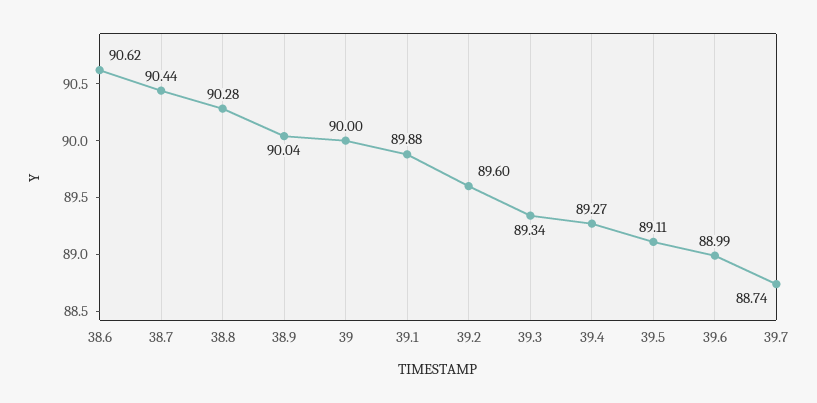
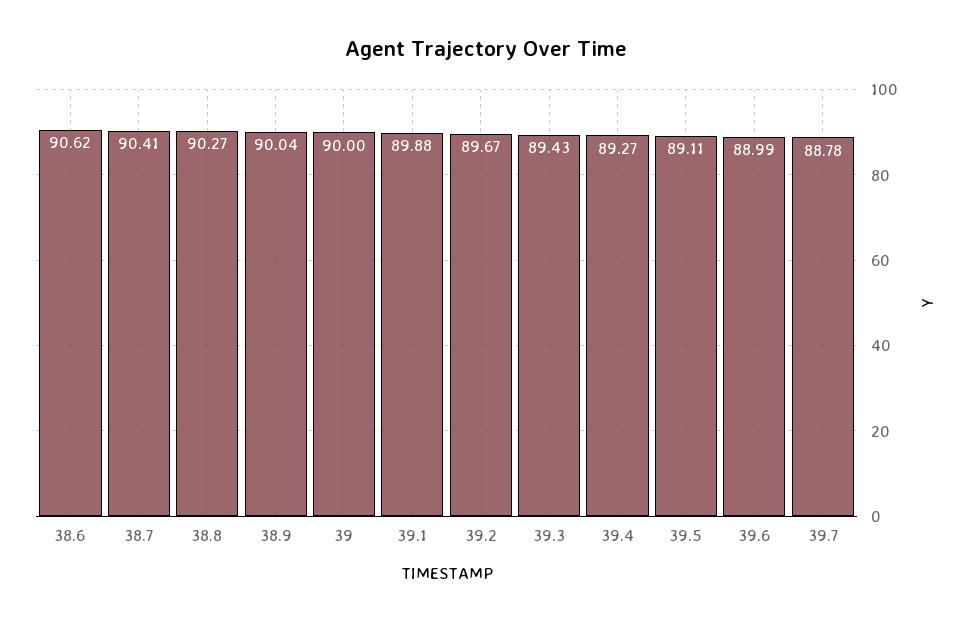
38.7: 90.44 -> 90.41
38.8: 90.28 -> 90.27
39.2: 89.6 -> 89.67
39.3: 89.34 -> 89.43
39.7: 88.74 -> 88.78

